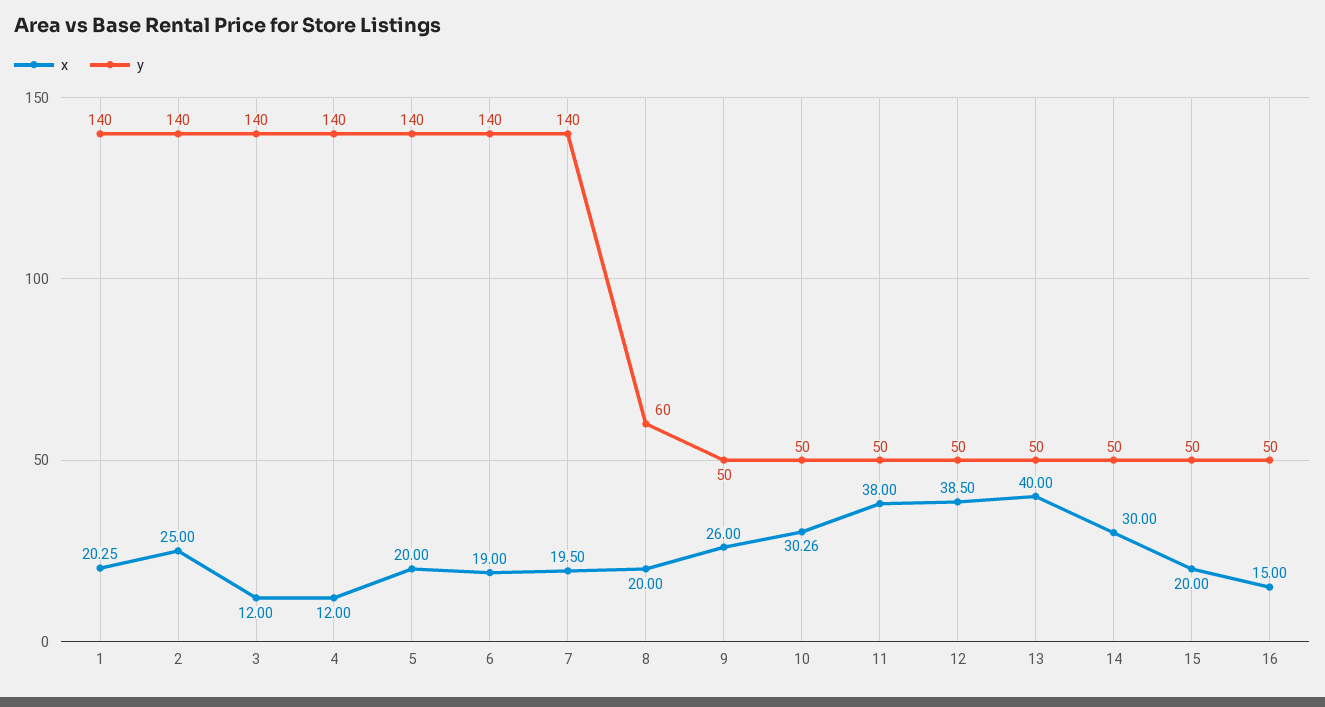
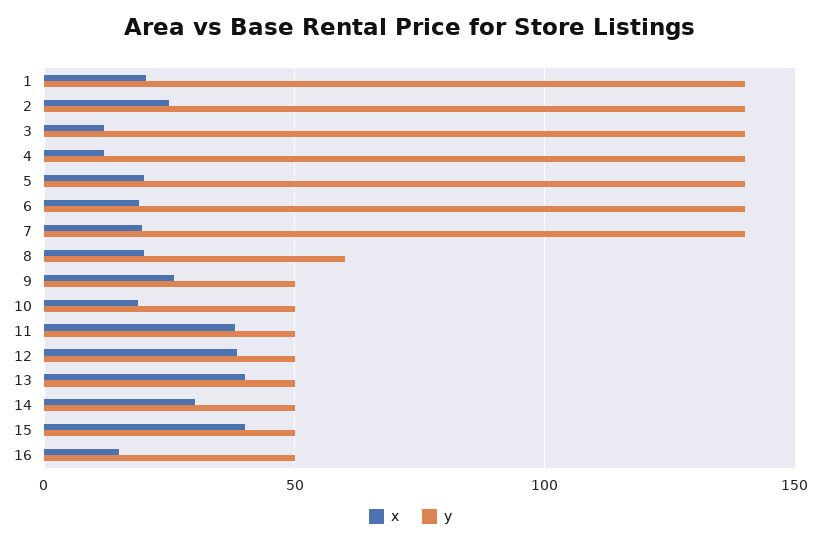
x, 10: 30.26 -> 20
x, 15: 20 -> 40

